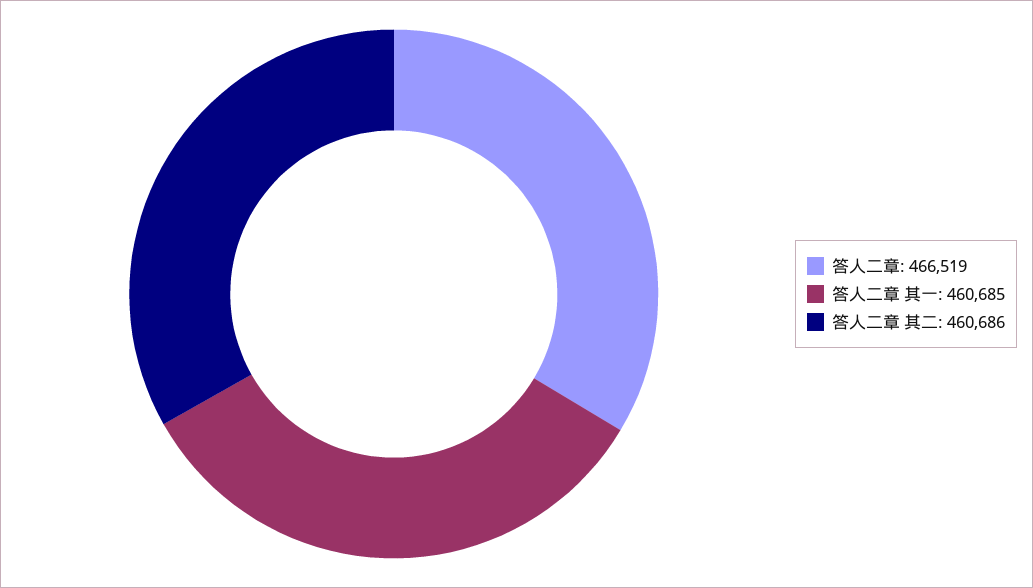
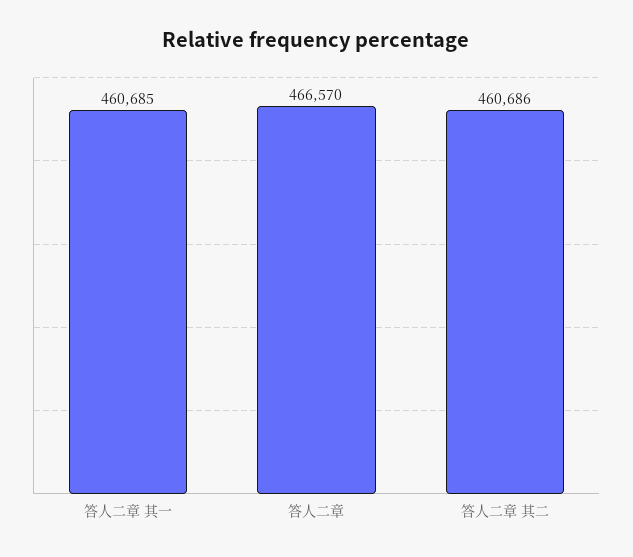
答人二章: 466519 -> 466570

